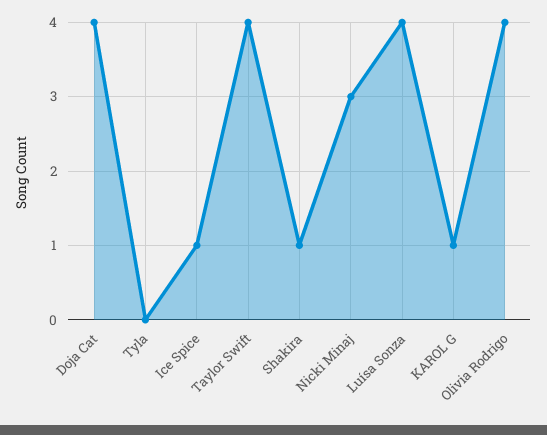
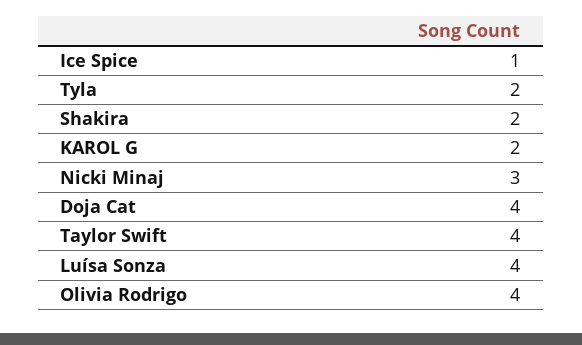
Tyla: 0 -> 2
Shakira: 1 -> 2
KAROL G: 1 -> 2

